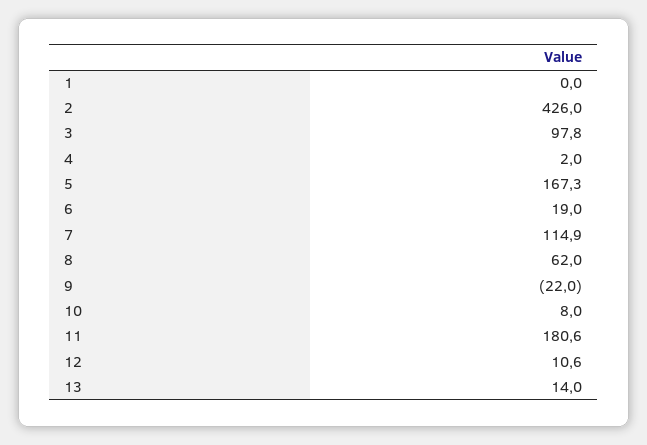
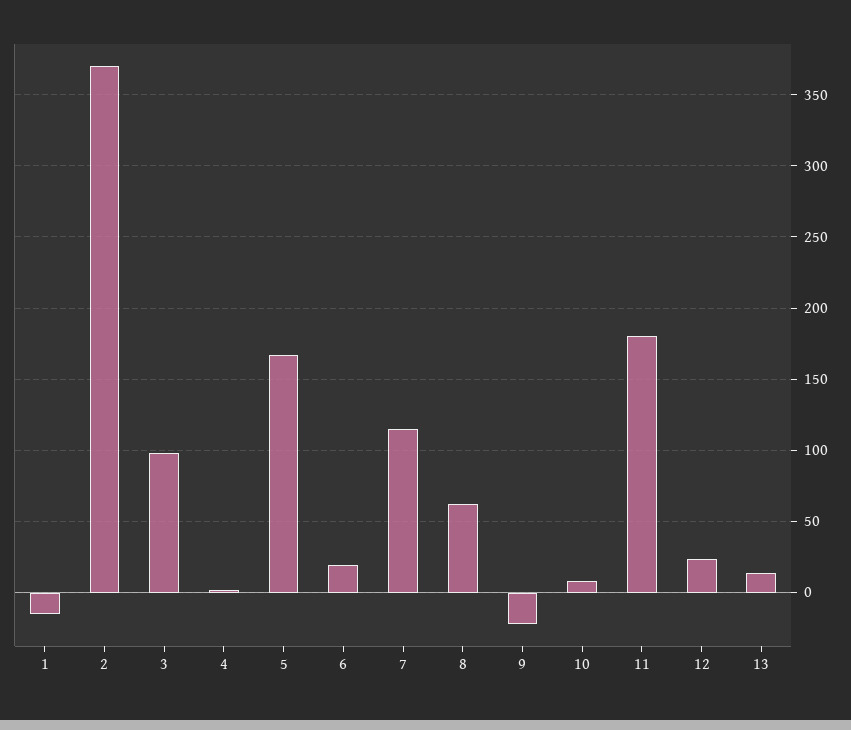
1: 0 -> -15
2: 426 -> 370
12: 10.6 -> 25

